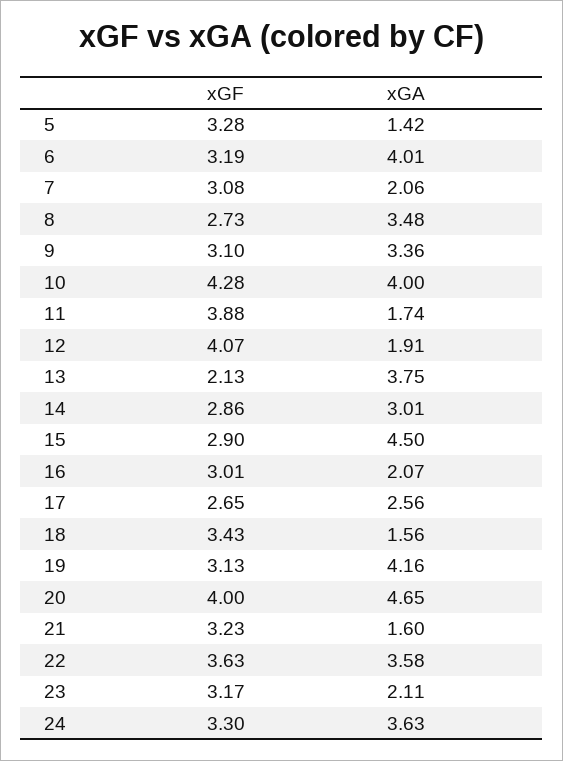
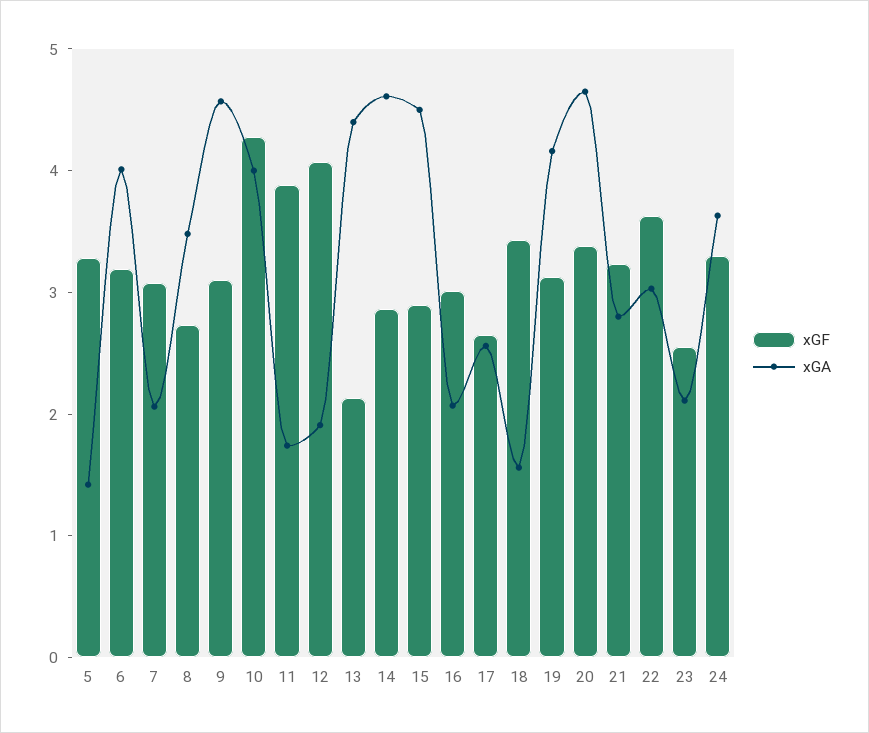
xGA, 9: 3.36 -> 4.6
xGA, 13: 3.75 -> 4.4
xGA, 14: 3.01 -> 4.6
xGF, 20: 4 -> 3.4
xGA, 21: 1.6 -> 2.8
xGA, 22: 3.58 -> 3
xGF, 23: 3.17 -> 2.6

